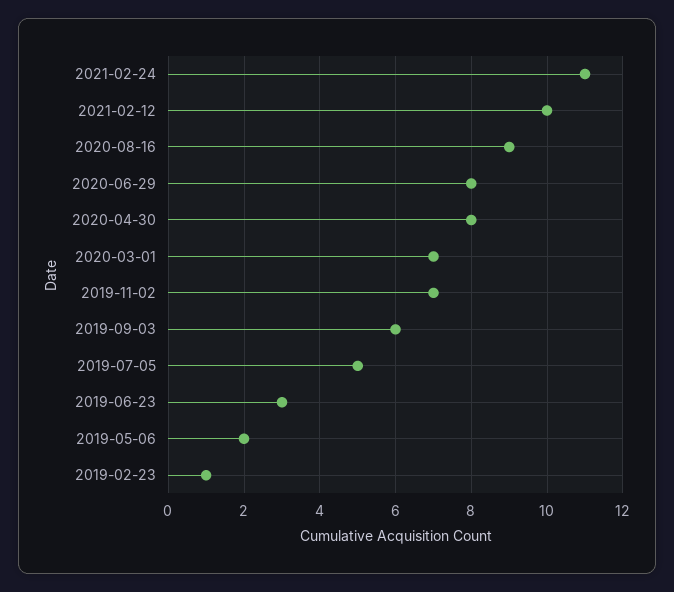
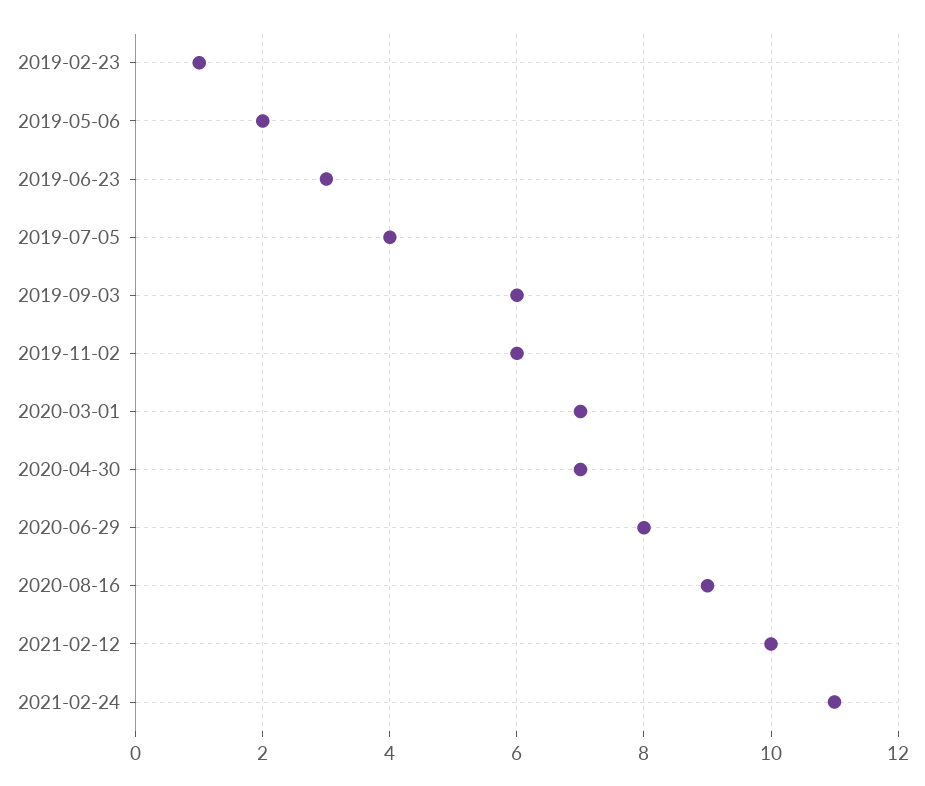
2020-04-30: 8 -> 7
2019-11-02: 7 -> 6
2019-07-05: 5 -> 4

